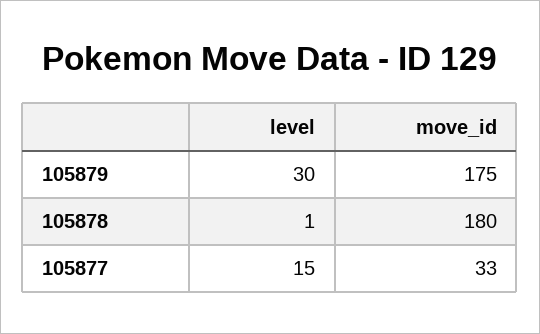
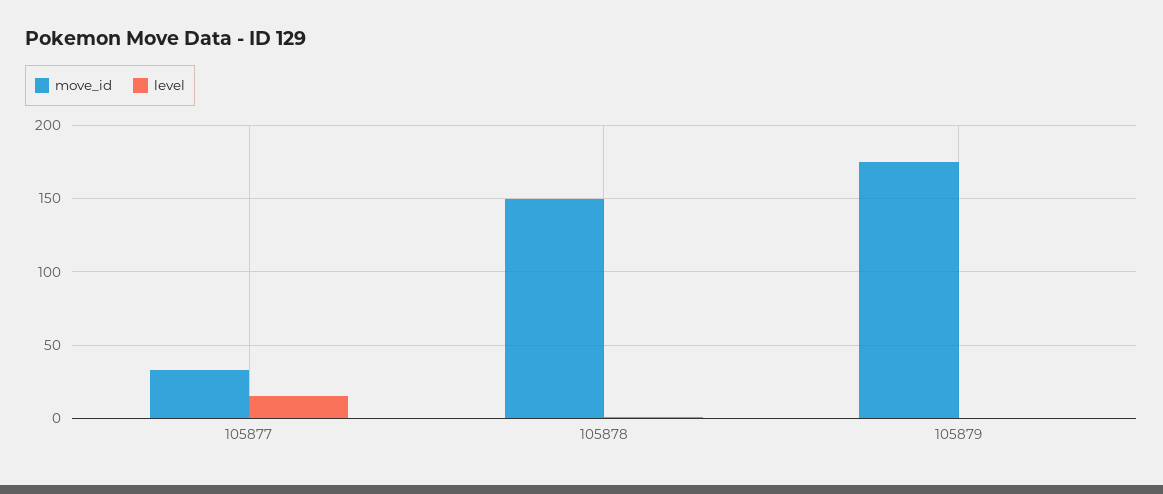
level, 105879: 30 -> 0
move_id, 105878: 180 -> 150

